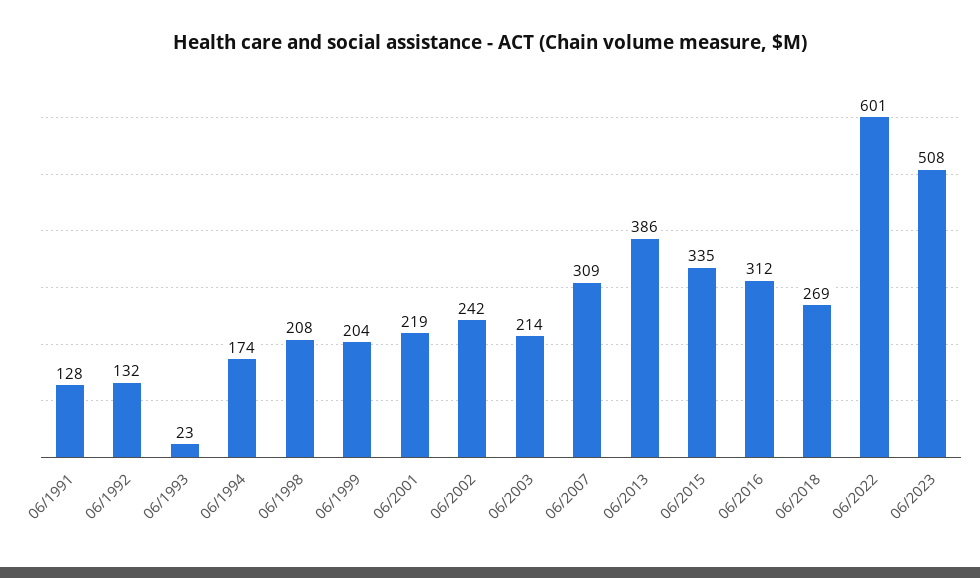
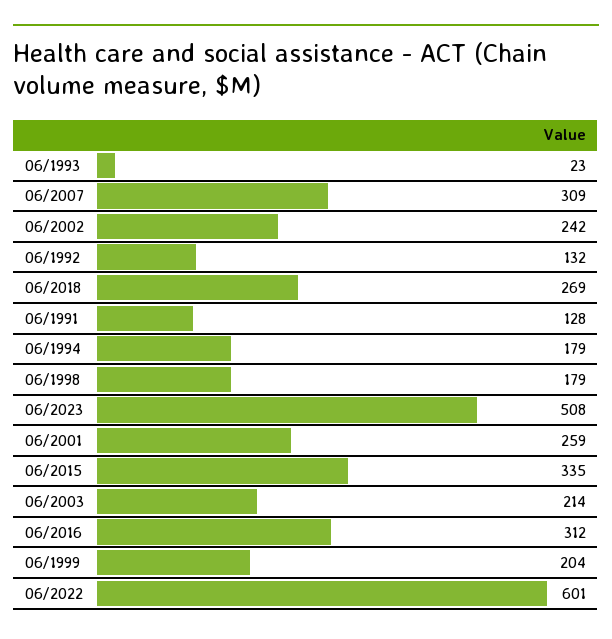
06/1994: 174 -> 179
06/1998: 208 -> 179
06/2001: 219 -> 259
06/2013: 386 -> none

